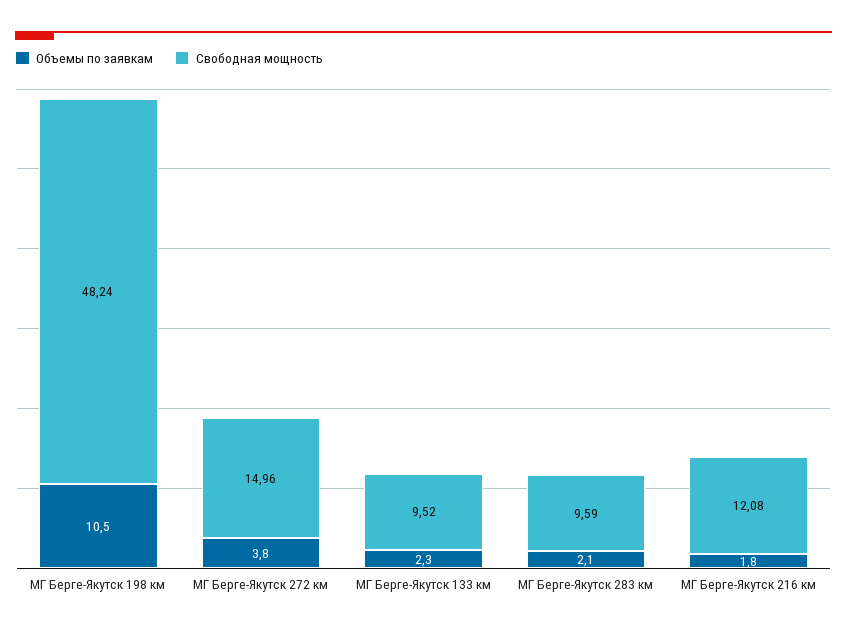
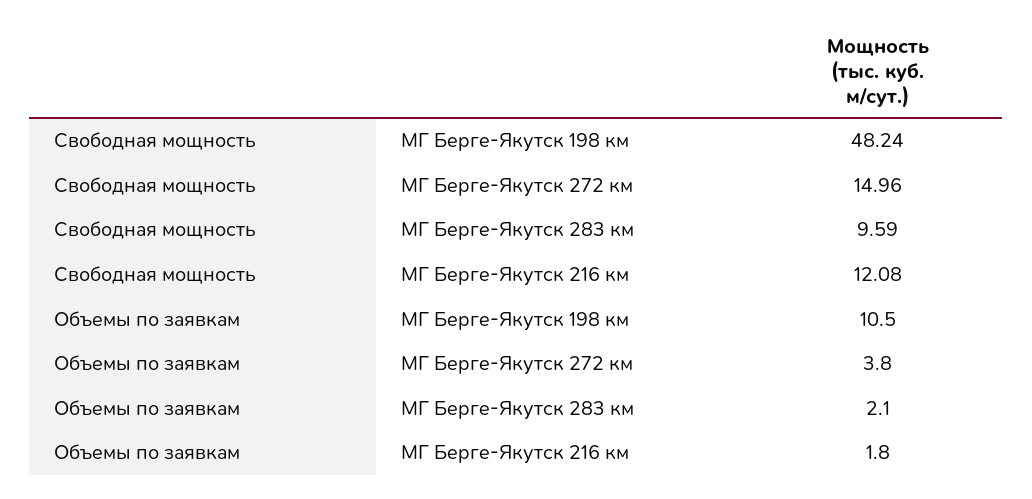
Объемы по заявкам, МГ Берге-Якутск 133 км: 2.3 -> none
Свободная мощность, МГ Берге-Якутск 133 км: 9.52 -> none

